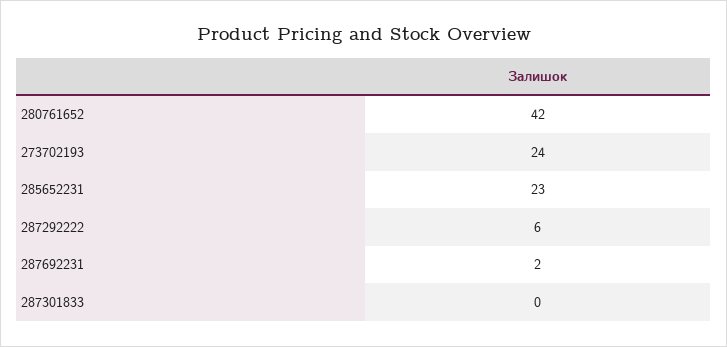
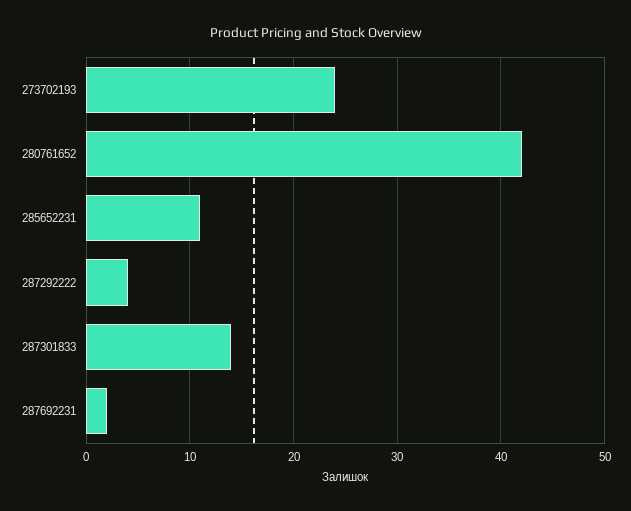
285652231: 23 -> 11
287292222: 6 -> 4
287301833: 0 -> 14

